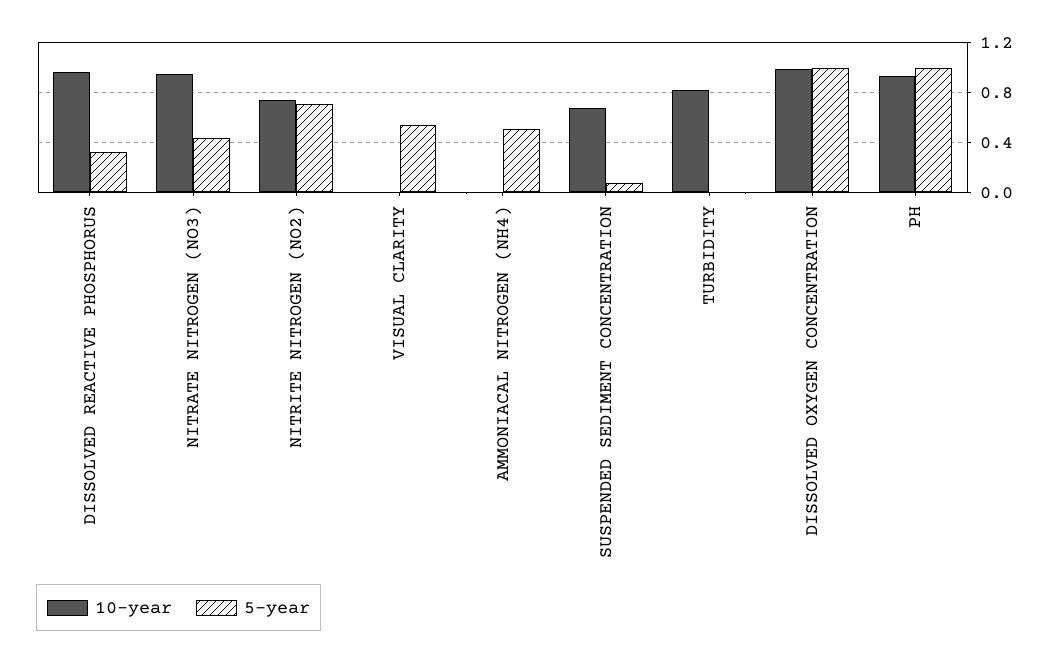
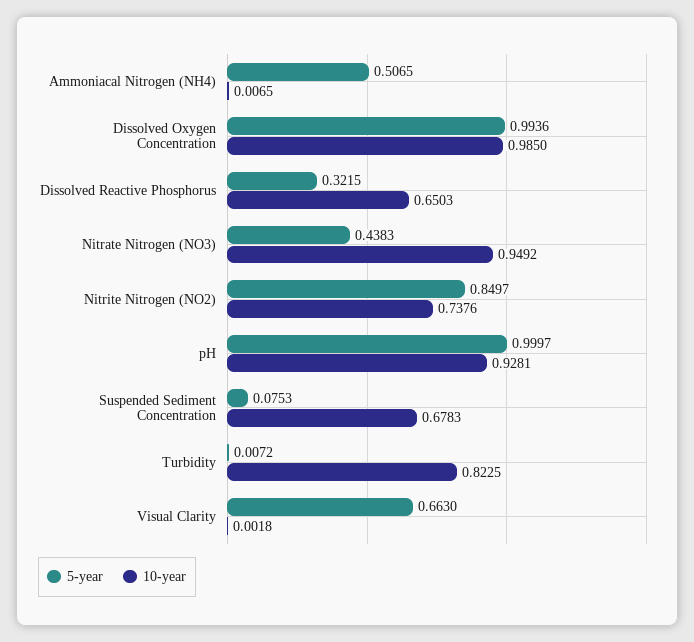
10-year, DISSOLVED REACTIVE PHOSPHORUS: 0.95 -> 0.6503
5-year, NITRITE NITROGEN (NO2): 0.7 -> 0.8497
5-year, VISUAL CLARITY: 0.55 -> 0.663

